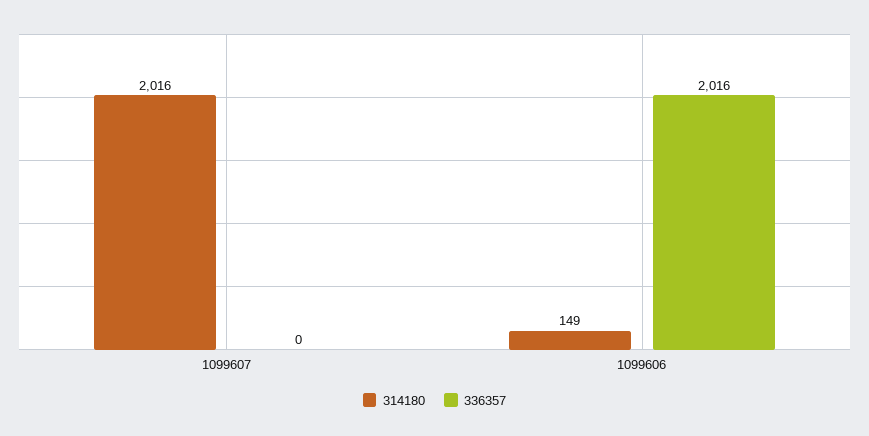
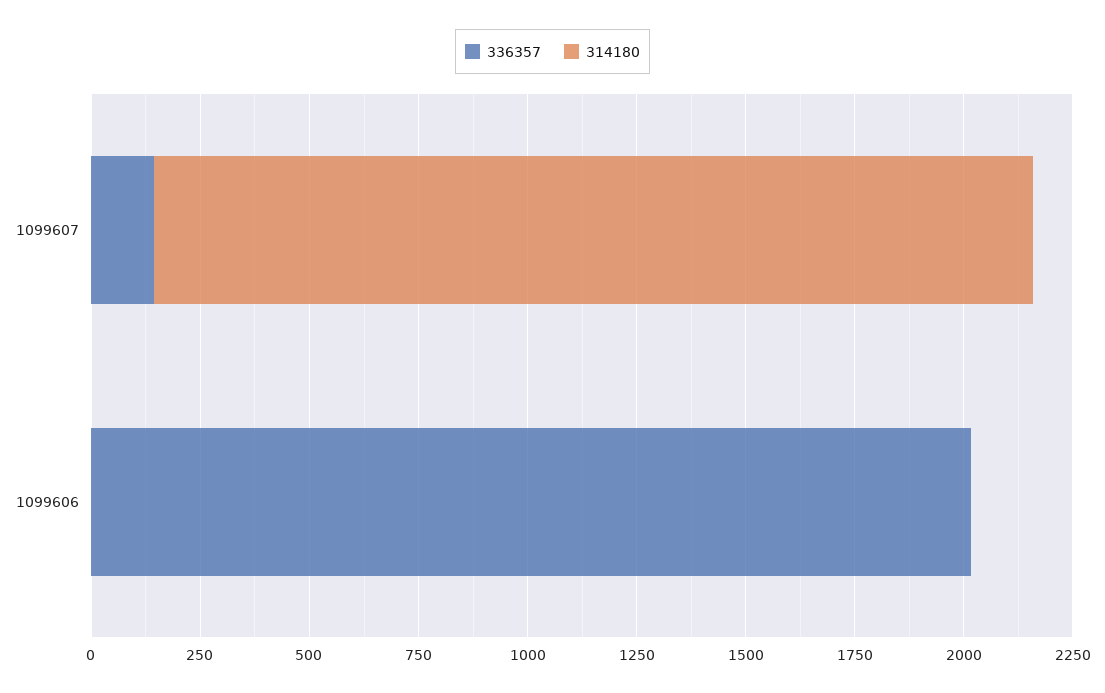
336357, 1099607: 0 -> 150
314180, 1099606: 149 -> 0

